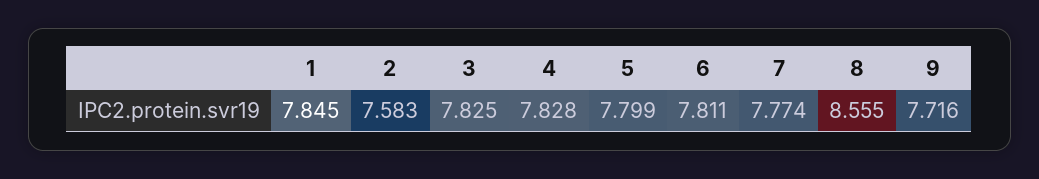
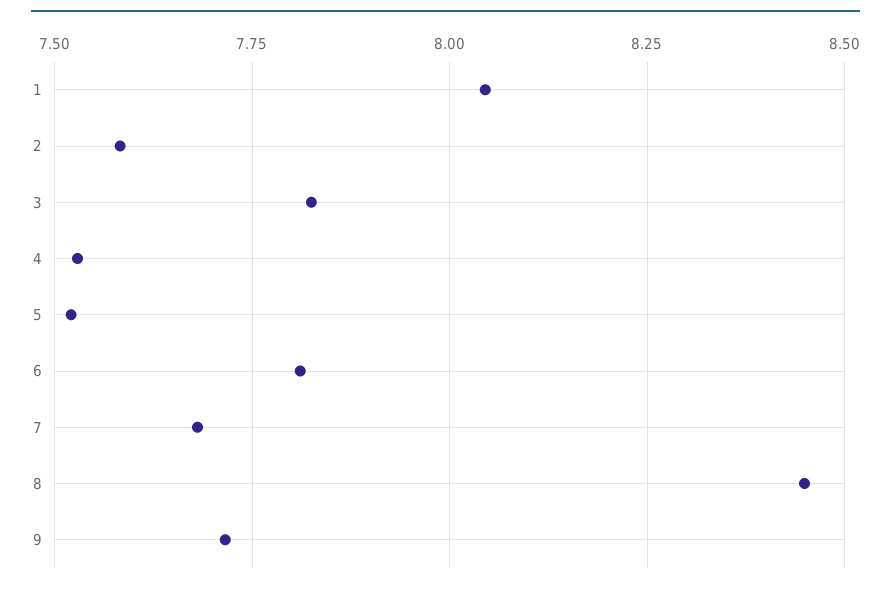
1: 7.845 -> 8.05
4: 7.828 -> 7.525
5: 7.799 -> 7.525
7: 7.774 -> 7.675
8: 8.555 -> 8.45

